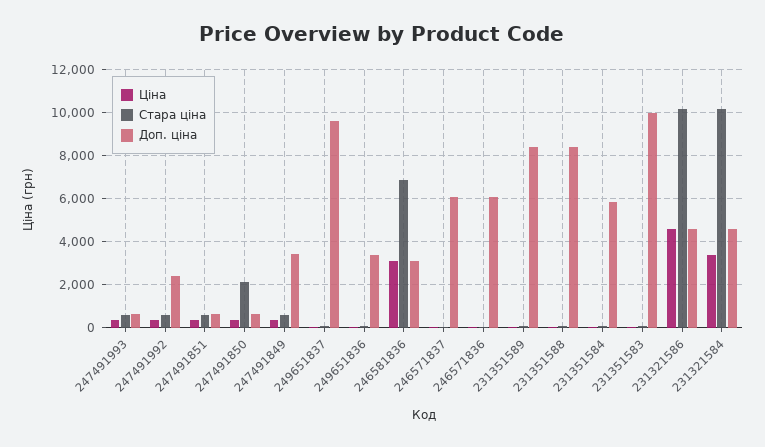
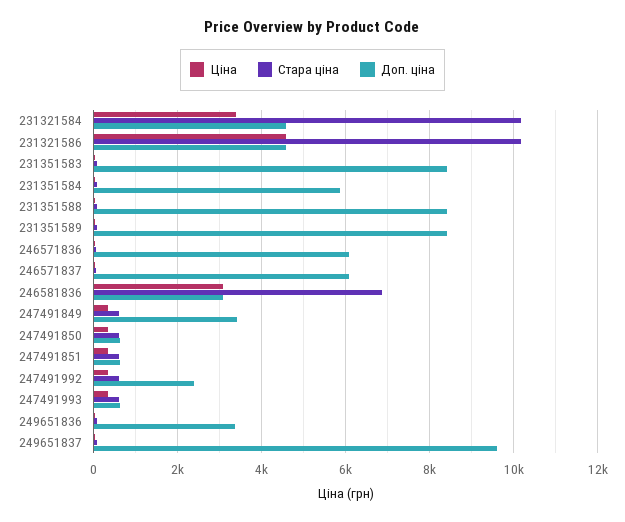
Стара ціна, 247491850: 2000 -> 600
Доп. ціна, 231351583: 10000 -> 8400

